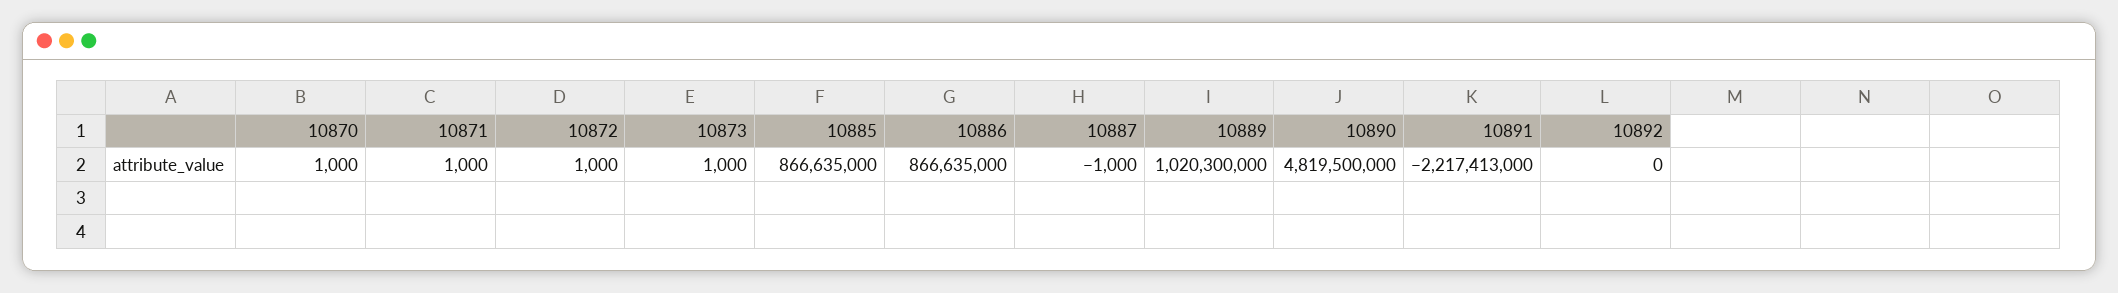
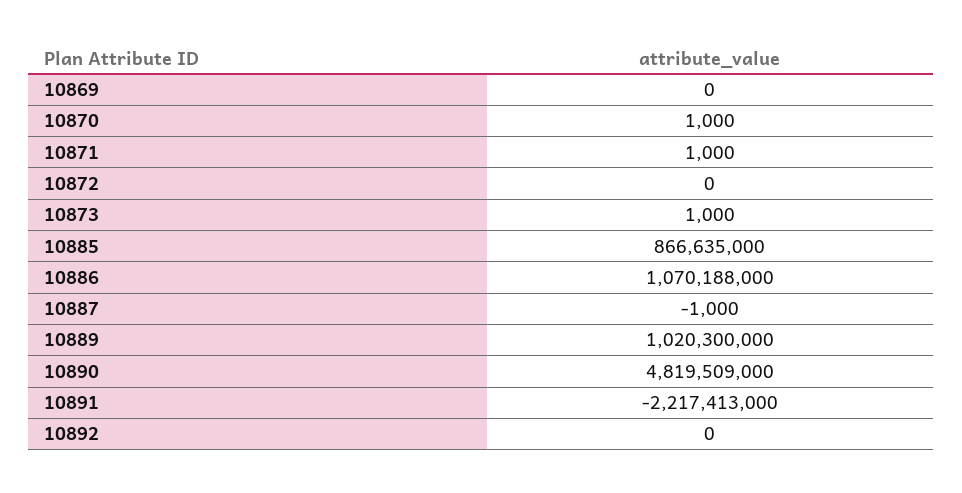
10872: 1000 -> 0
10886: 866635000 -> 1070188000
10890: 4819500000 -> 4819509000
10869: none -> 0

